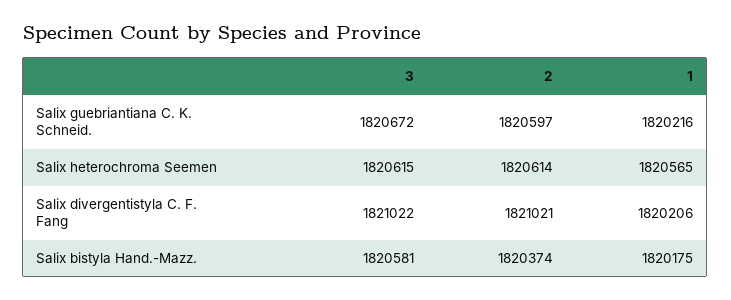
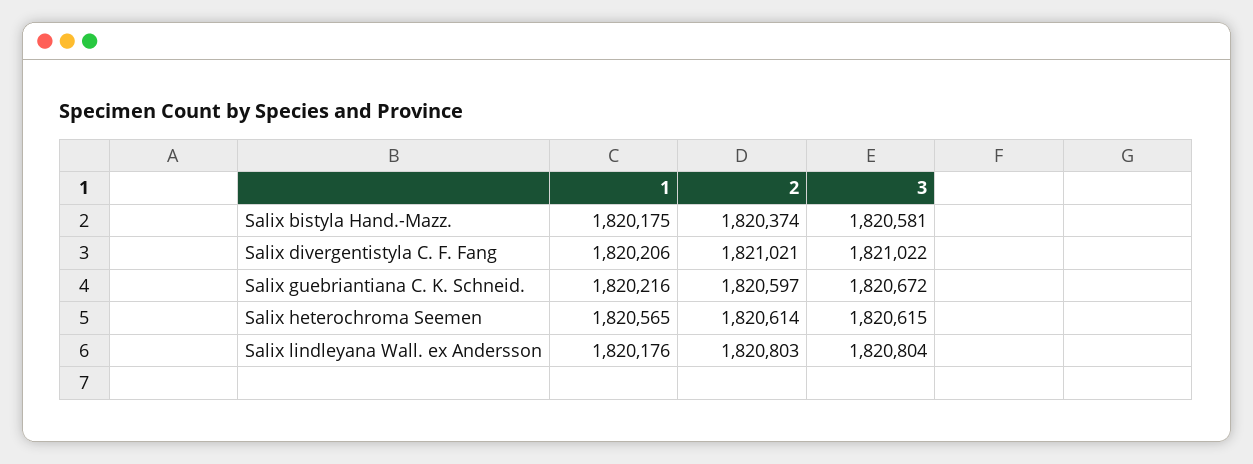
1, Salix lindleyana Wall. ex Andersson: none -> 1820176
2, Salix lindleyana Wall. ex Andersson: none -> 1820803
3, Salix lindleyana Wall. ex Andersson: none -> 1820804

